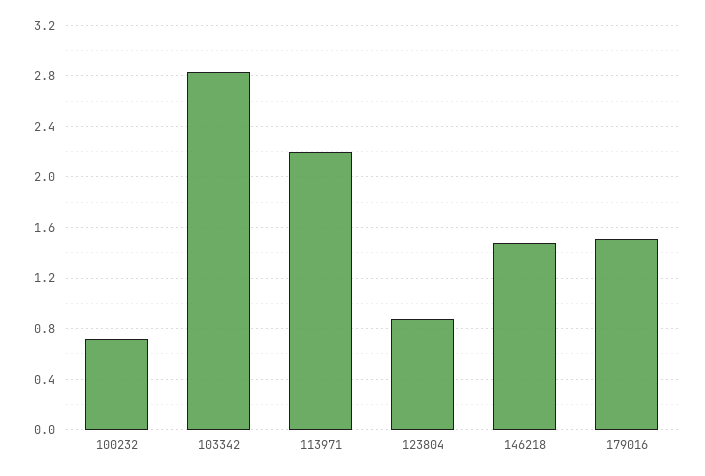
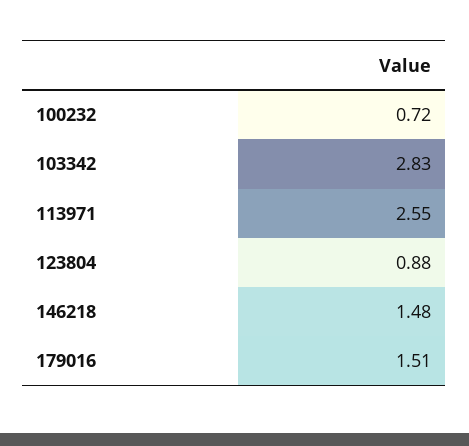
113971: 2.2 -> 2.55

